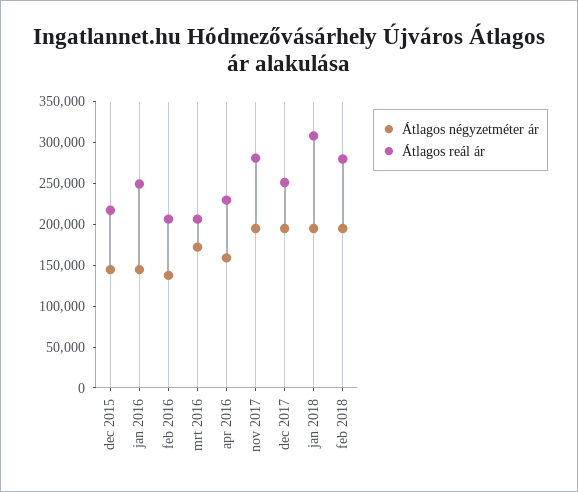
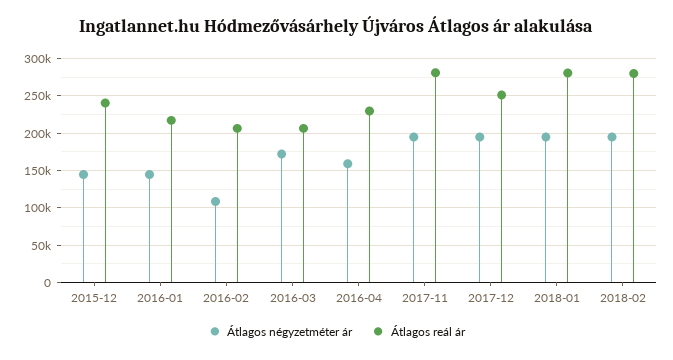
Átlagos reál ár, dec 2015: 220000 -> 240000
Átlagos reál ár, jan 2016: 250000 -> 220000
Átlagos négyzetméter ár, feb 2016: 140000 -> 110000
Átlagos reál ár, jan 2018: 310000 -> 280000

